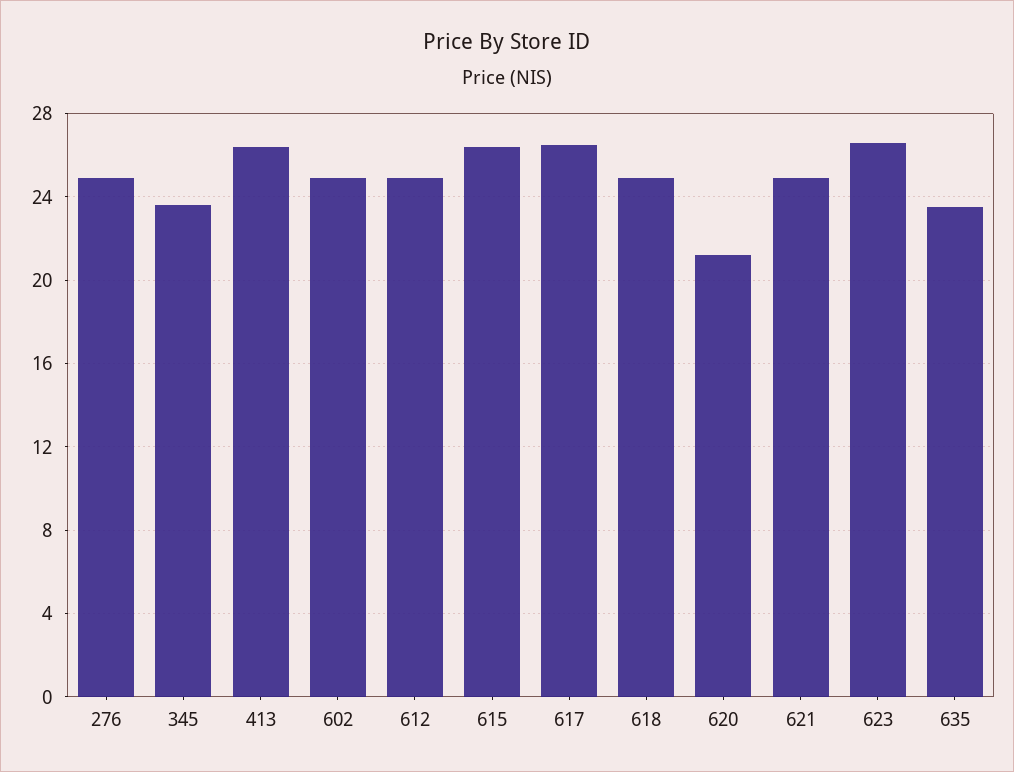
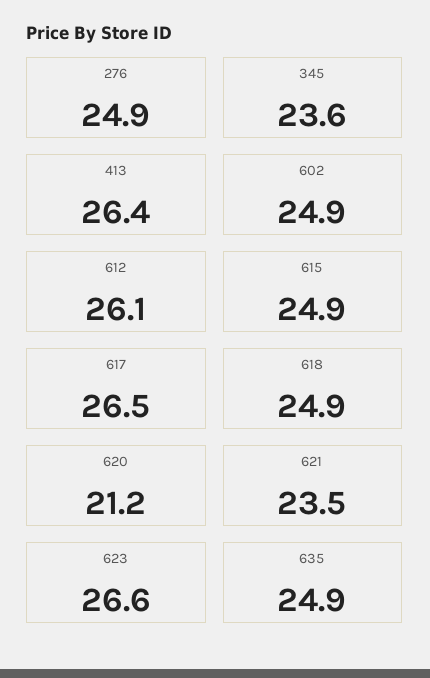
612: 25 -> 26.1
615: 26.5 -> 24.9
621: 25 -> 23.5
635: 23.5 -> 24.9

